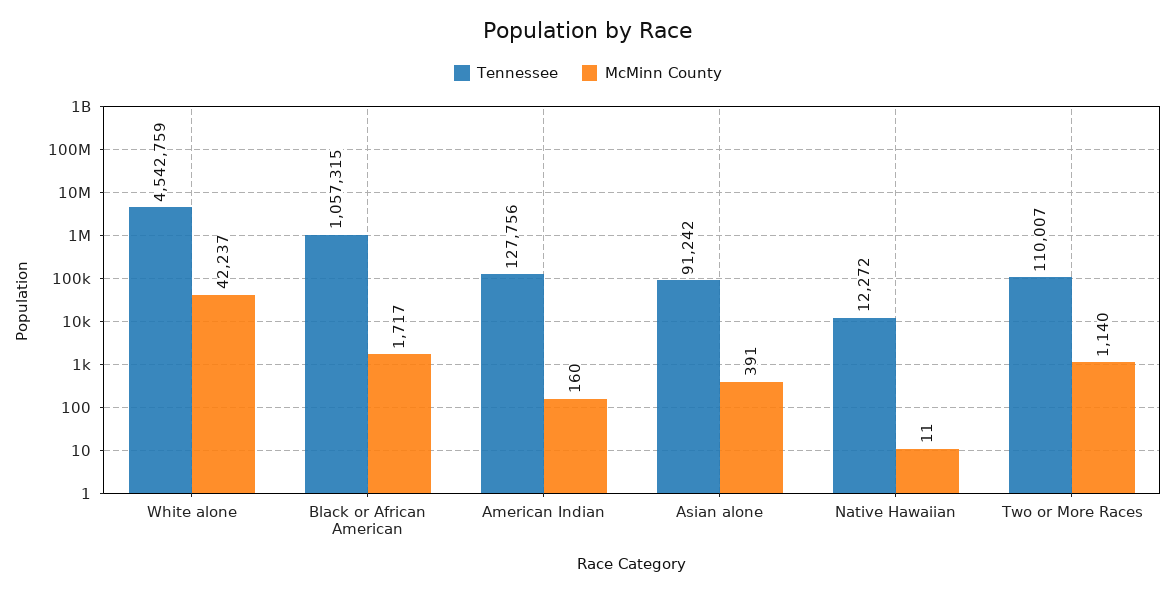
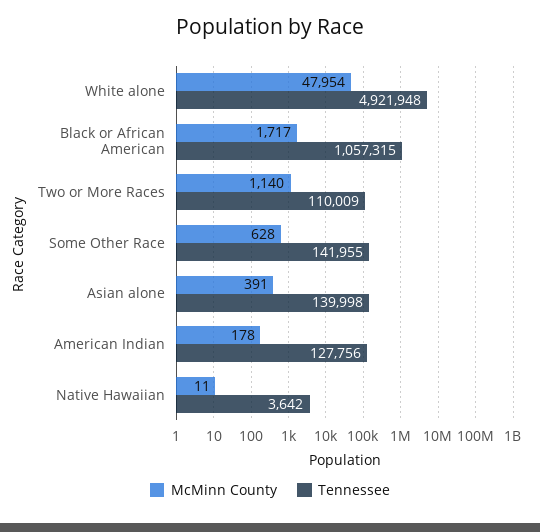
Tennessee, White alone: 4542759 -> 4921948
McMinn County, White alone: 42237 -> 47954
McMinn County, American Indian: 160 -> 178
Tennessee, Asian alone: 91242 -> 139998
Tennessee, Native Hawaiian: 12272 -> 3642
Tennessee, Two or More Races: 110007 -> 110009
McMinn County, Some Other Race: none -> 628
Tennessee, Some Other Race: none -> 141955

